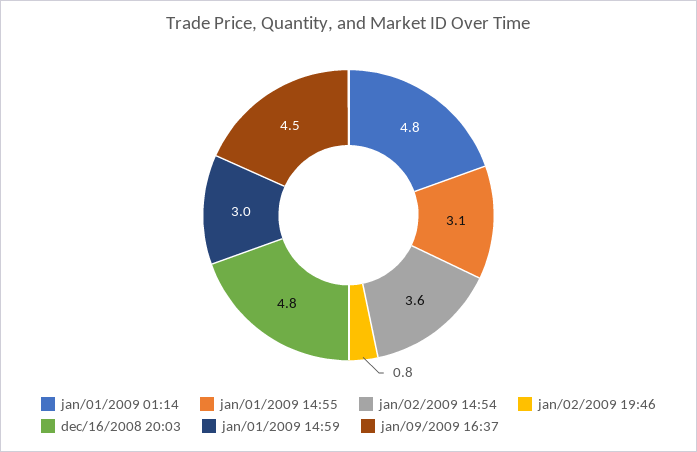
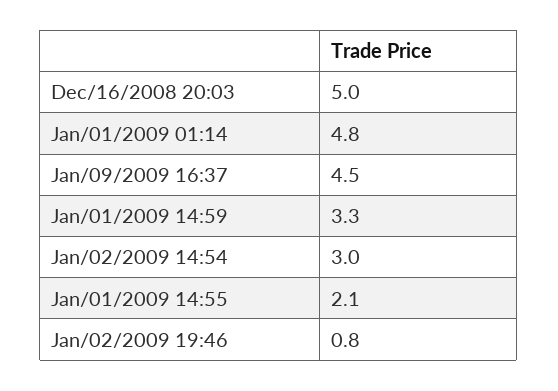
jan/01/2009 14:55: 3.1 -> 2.1
jan/02/2009 14:54: 3.6 -> 3
dec/16/2008 20:03: 4.8 -> 5
jan/01/2009 14:59: 3 -> 3.3

